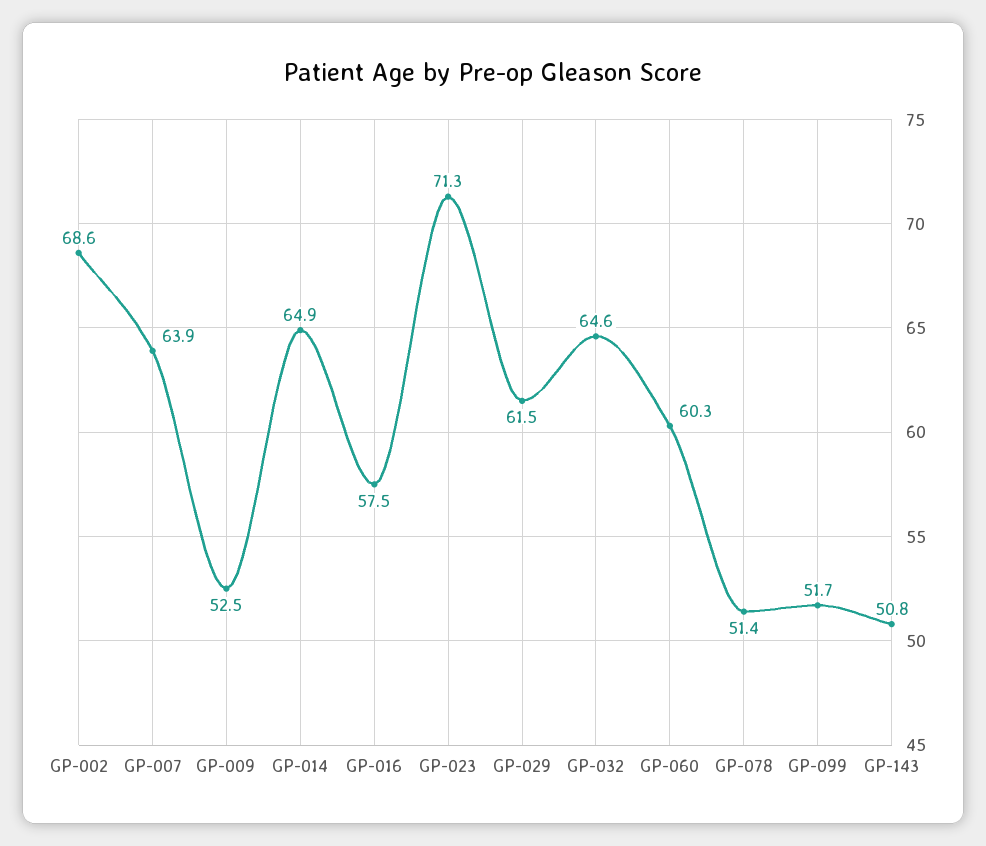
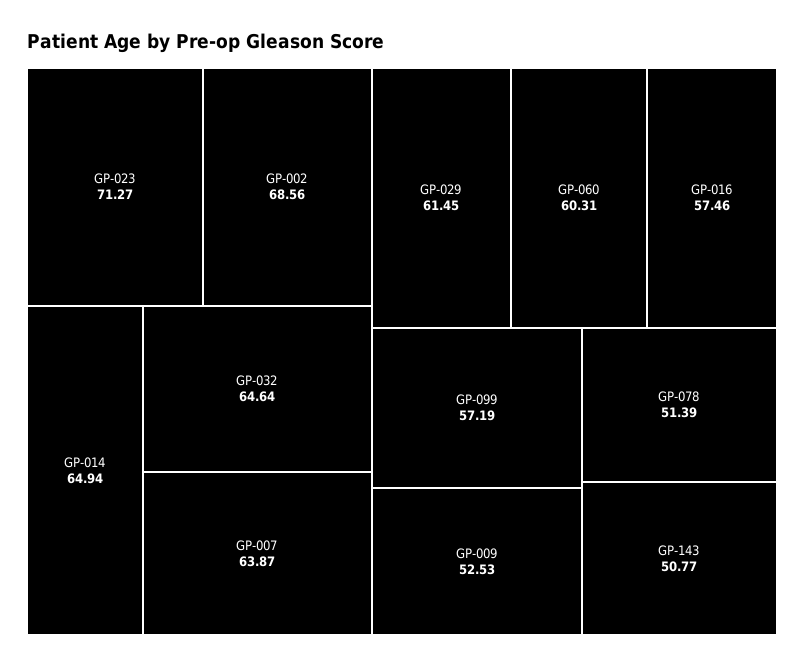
GP-099: 51.7 -> 57.19

